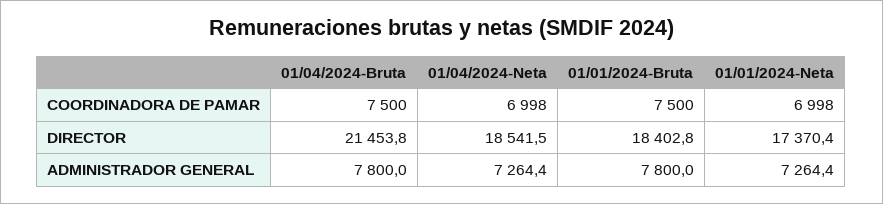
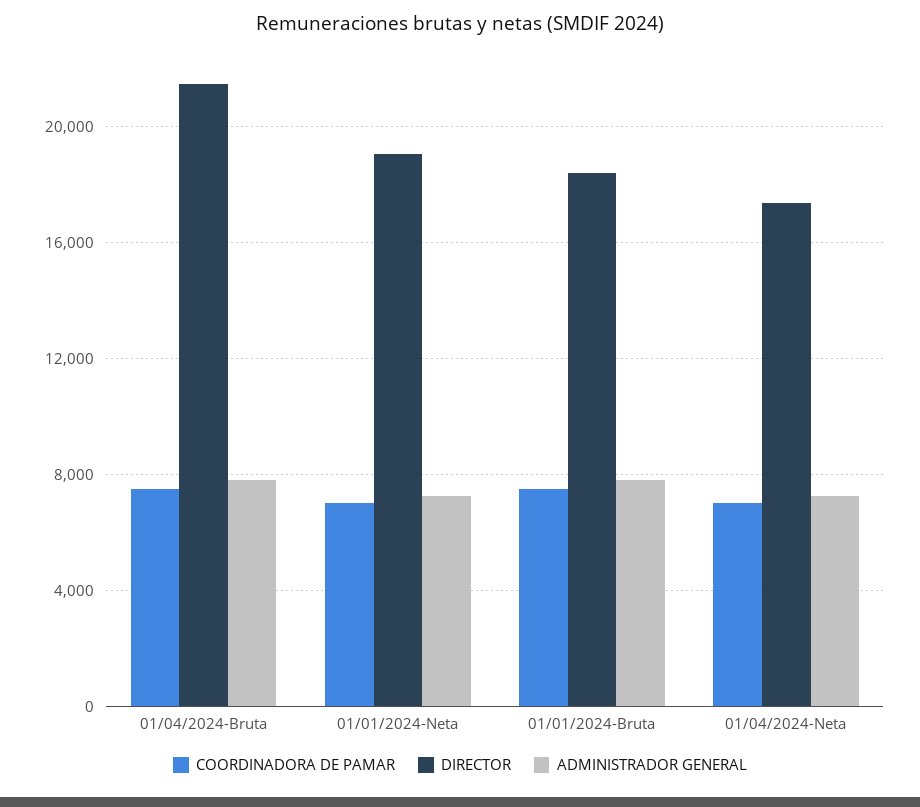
DIRECTOR, 01/04/2024-Neta: 18541.5 -> 17500
DIRECTOR, 01/01/2024-Neta: 17370.4 -> 19000

